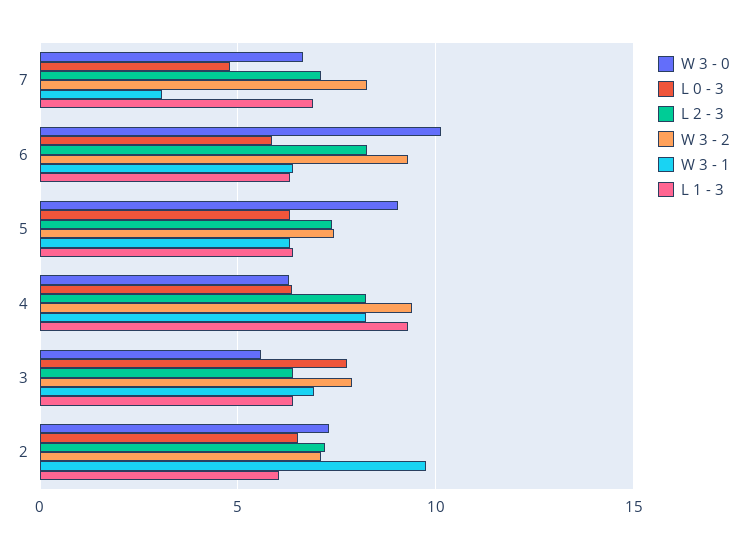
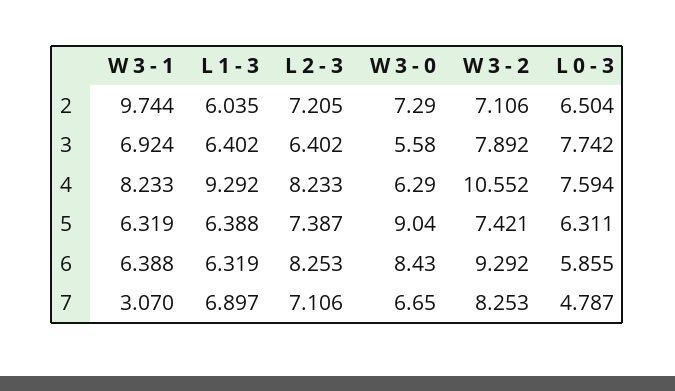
W 3 - 0, 6: 10 -> 8.43
L 0 - 3, 4: 6.5 -> 7.594
W 3 - 2, 4: 9.5 -> 10.552

